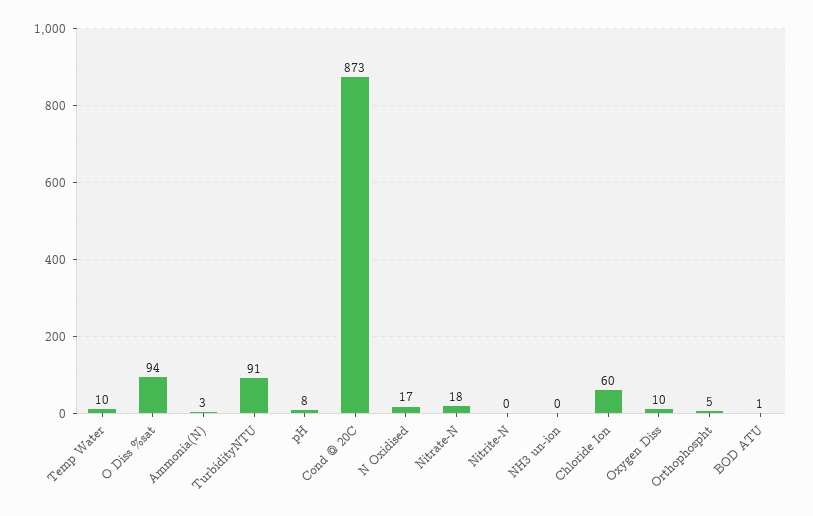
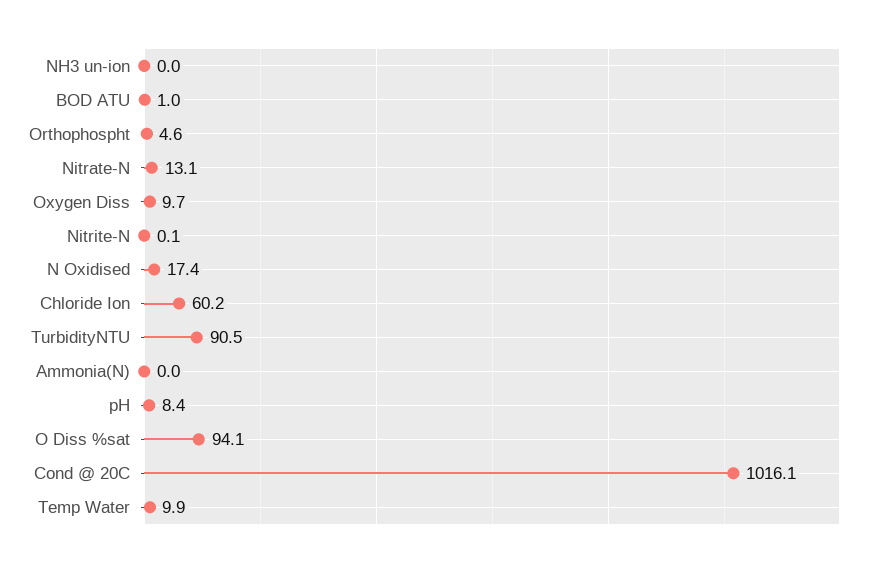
Ammonia(N): 3 -> 0
Cond @ 20C: 873 -> 1016.1
Nitrate-N: 18 -> 13.1

